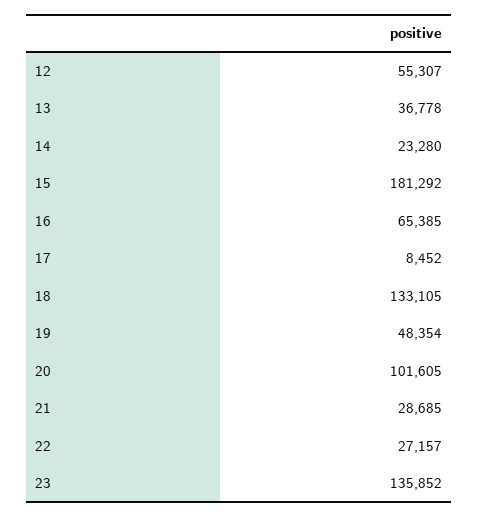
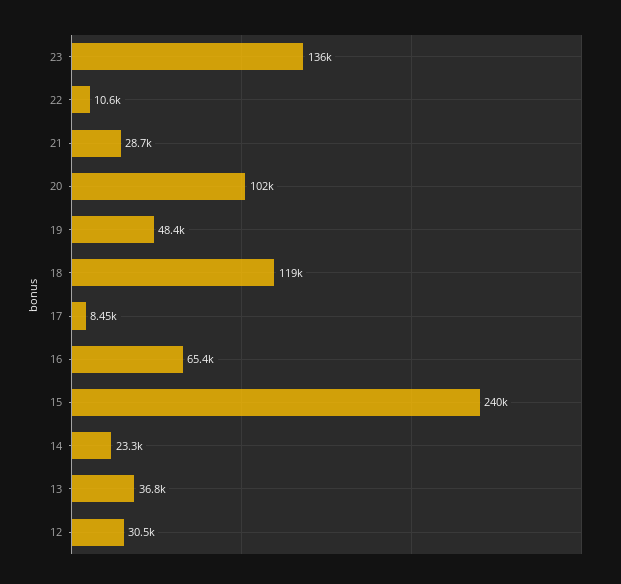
12: 55307 -> 30500
15: 181292 -> 240000
18: 133105 -> 119000
22: 27157 -> 10600

